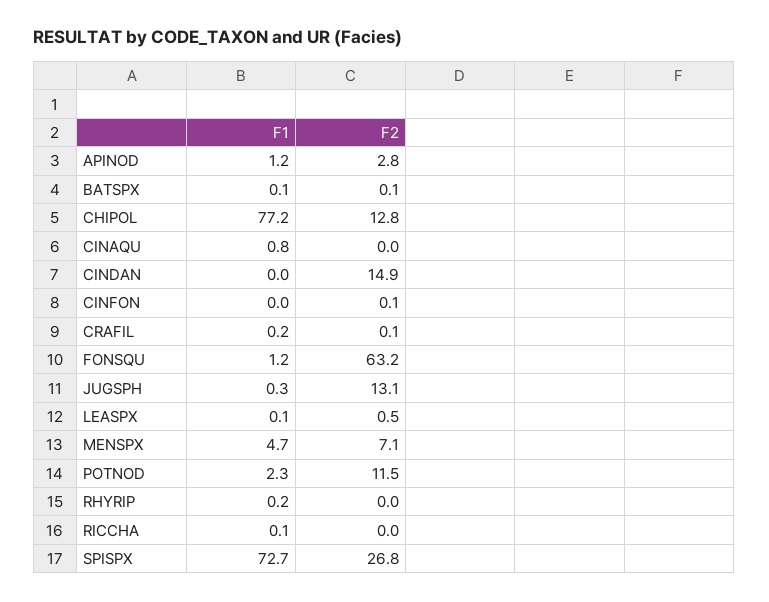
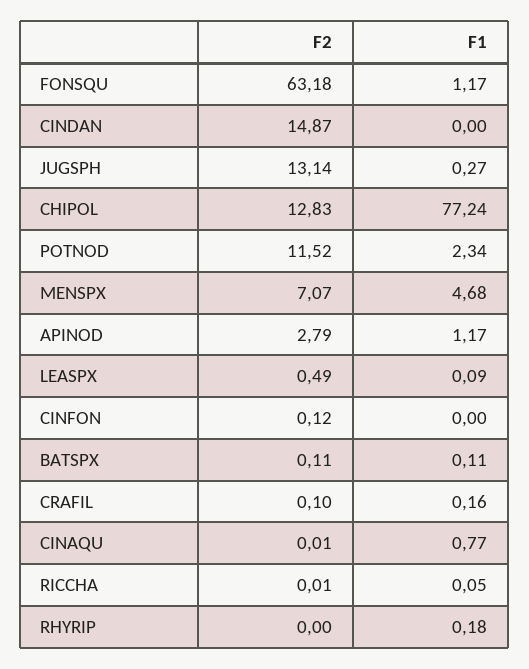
F1, SPISPX: 72.7 -> none
F2, SPISPX: 26.8 -> none

